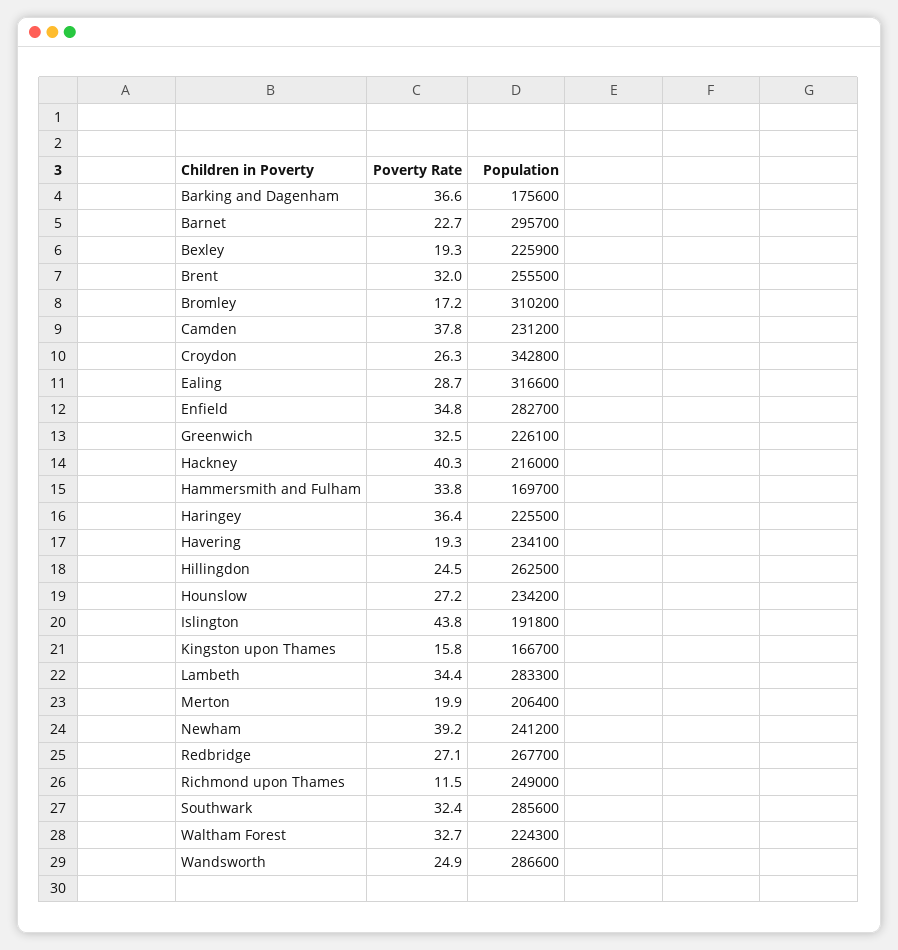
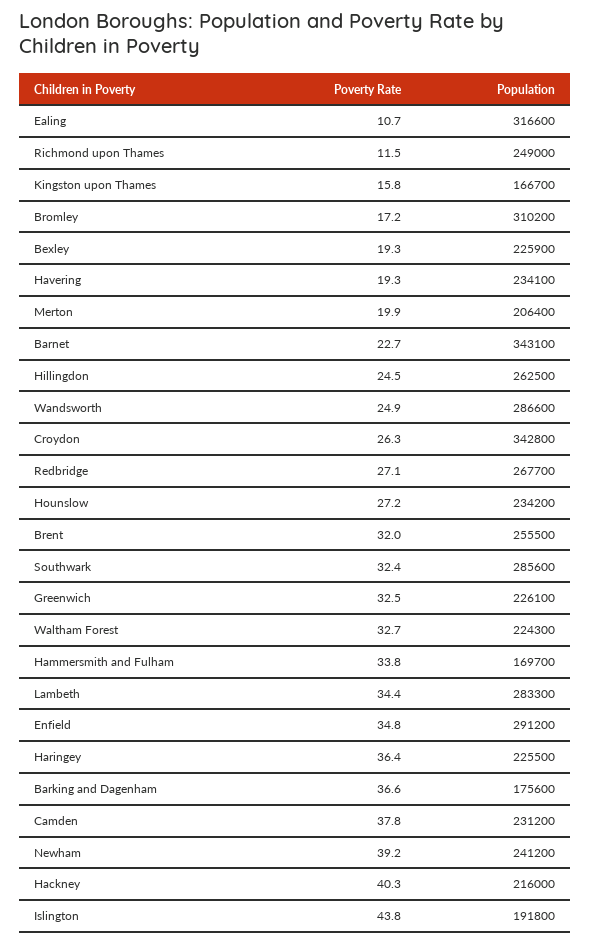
Population, Barnet: 295700 -> 343100
Poverty Rate, Ealing: 28.7 -> 10.7
Population, Enfield: 282700 -> 291200

